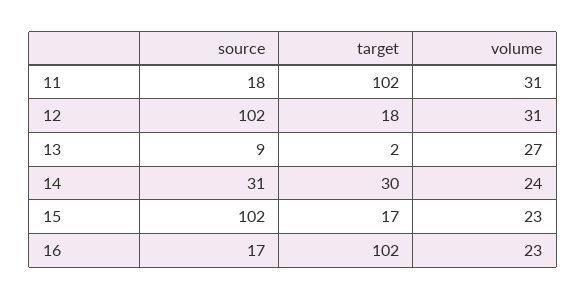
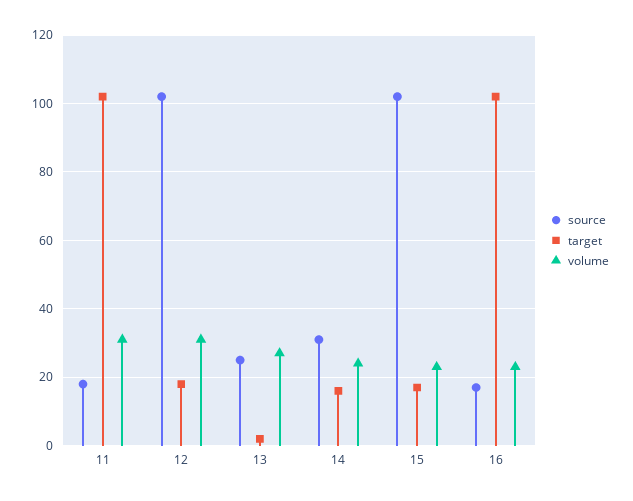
source, 13: 9 -> 25
target, 14: 30 -> 15

